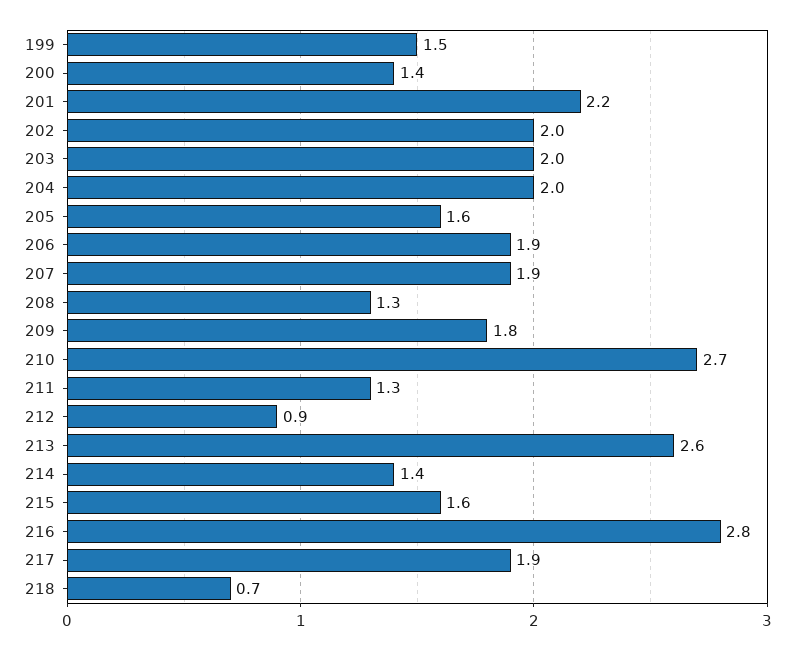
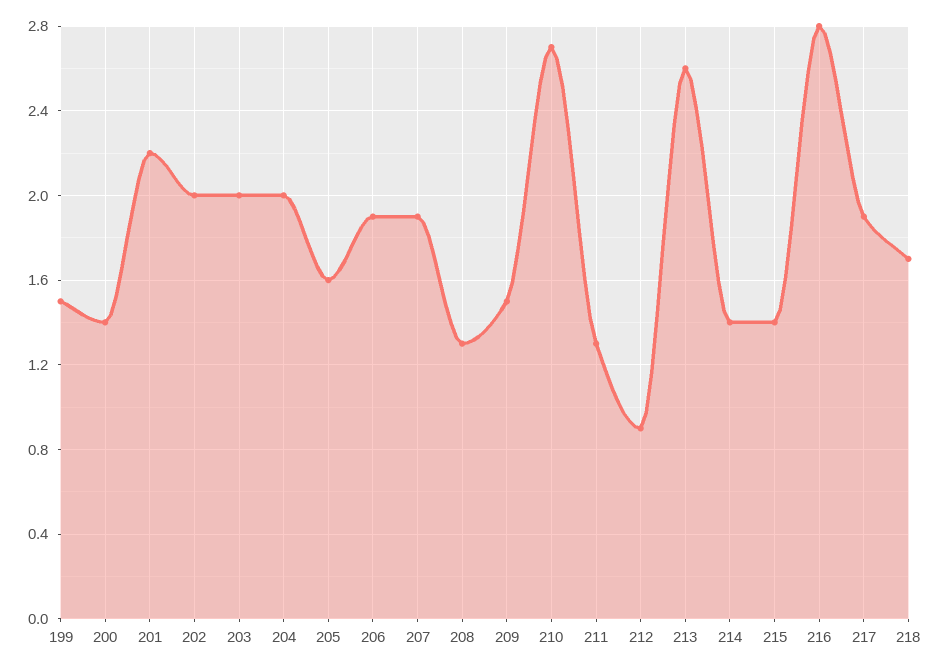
209: 1.8 -> 1.5
215: 1.6 -> 1.4
218: 0.7 -> 1.7

